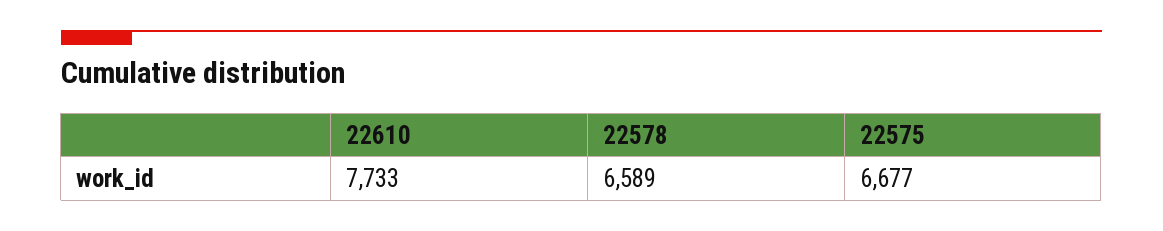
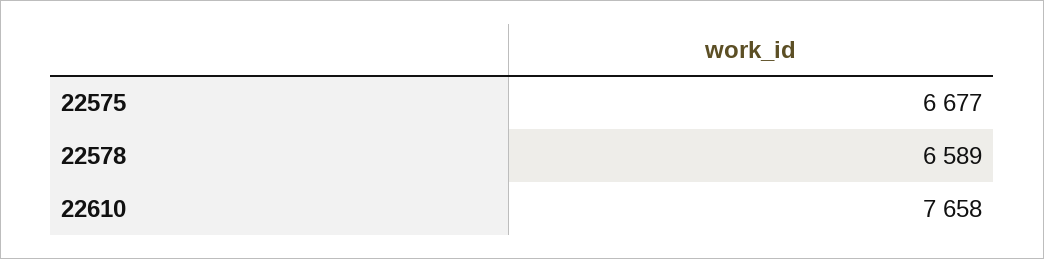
22610: 7733 -> 7658

